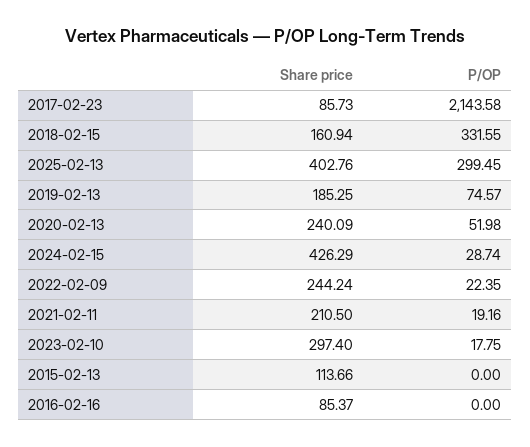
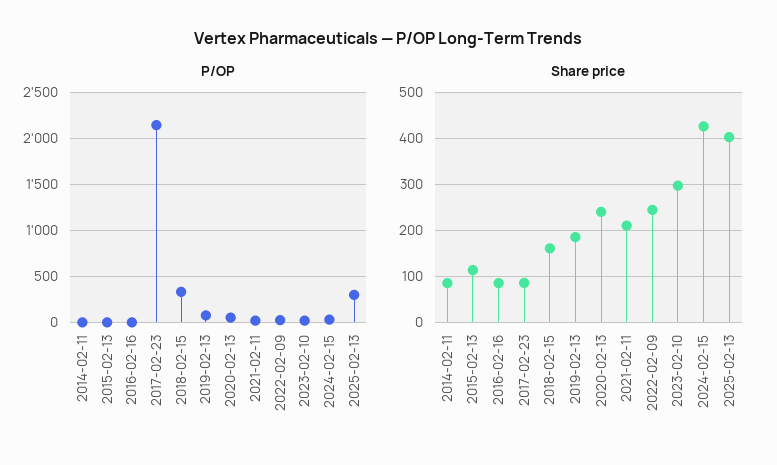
P/OP, 2014-02-11: none -> 0
Share price, 2014-02-11: none -> 80

